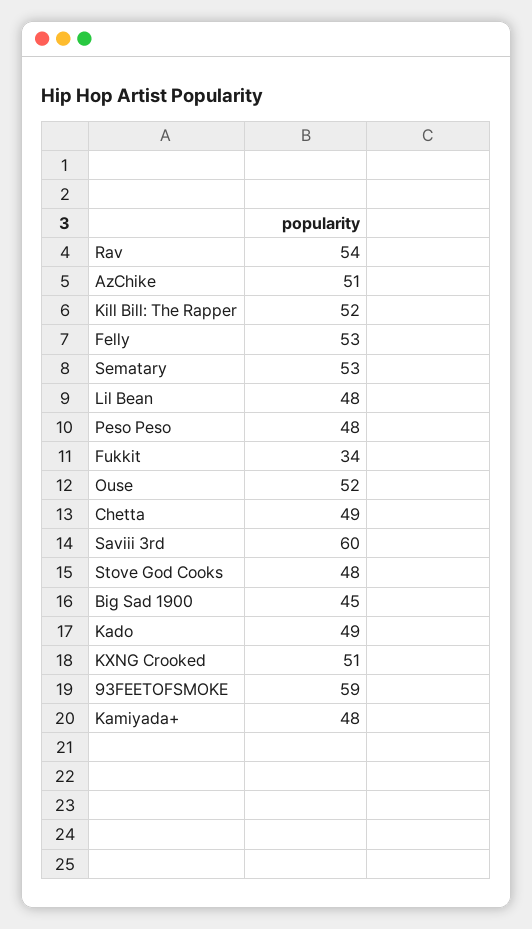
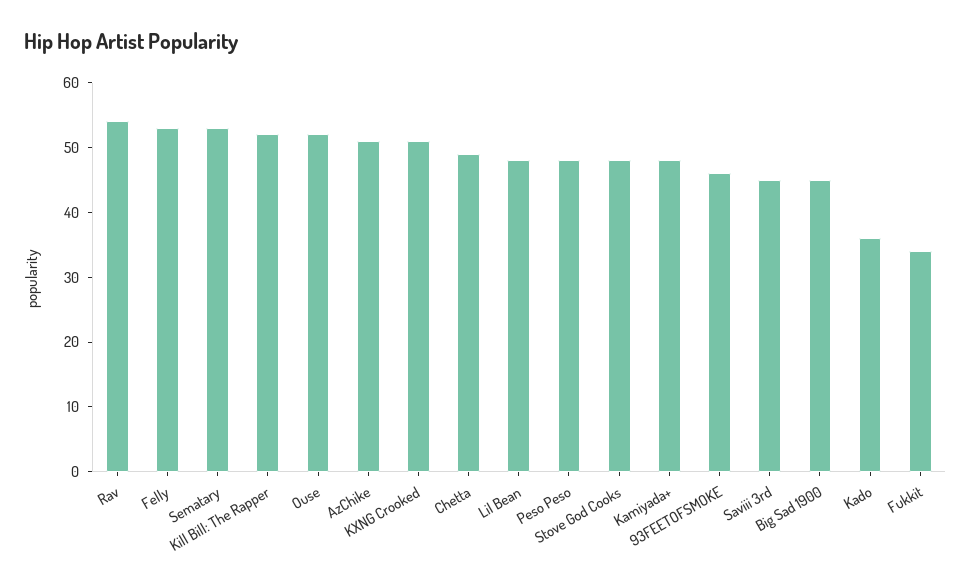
Saviii 3rd: 60 -> 45
Kado: 49 -> 35
93FEETOFSMOKE: 59 -> 45

